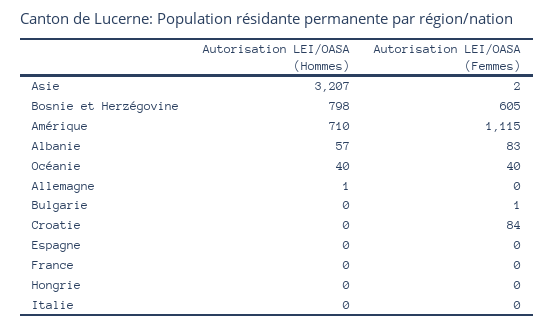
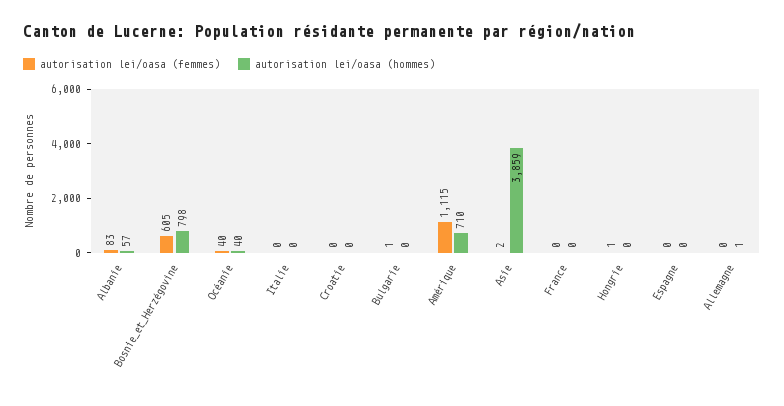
Autorisation LEI/OASA (Hommes), Asie: 3207 -> 3859
Autorisation LEI/OASA (Femmes), Croatie: 84 -> 0
Autorisation LEI/OASA (Femmes), Hongrie: 0 -> 1

